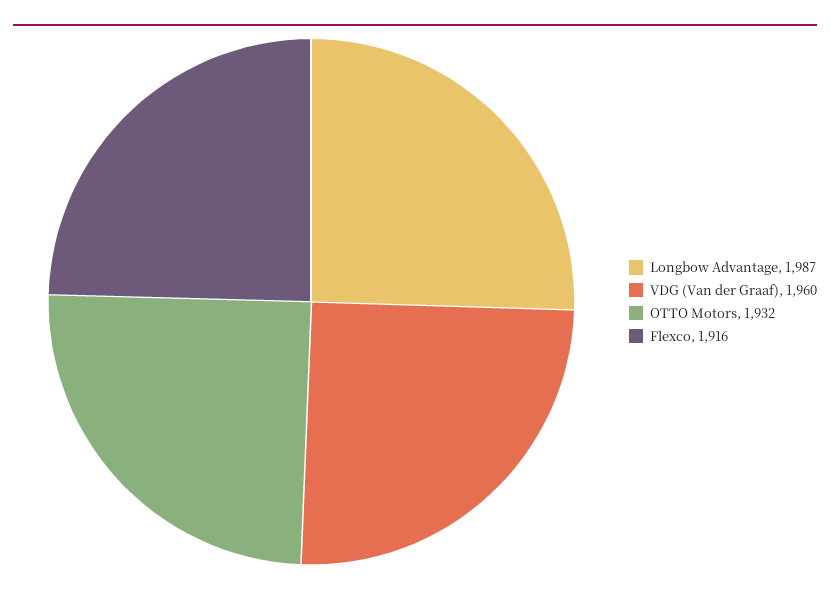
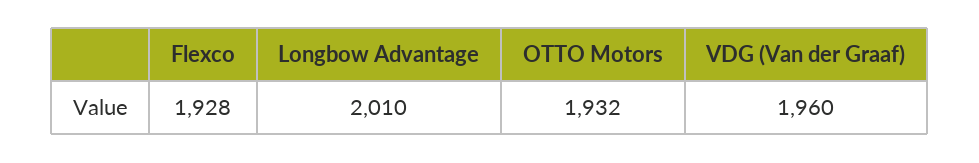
Longbow Advantage: 1987 -> 2010
Flexco: 1916 -> 1928

